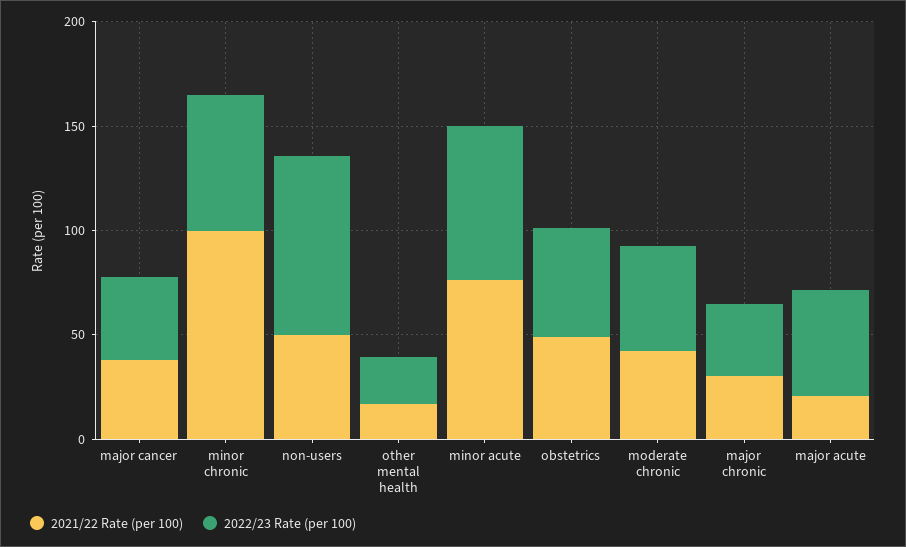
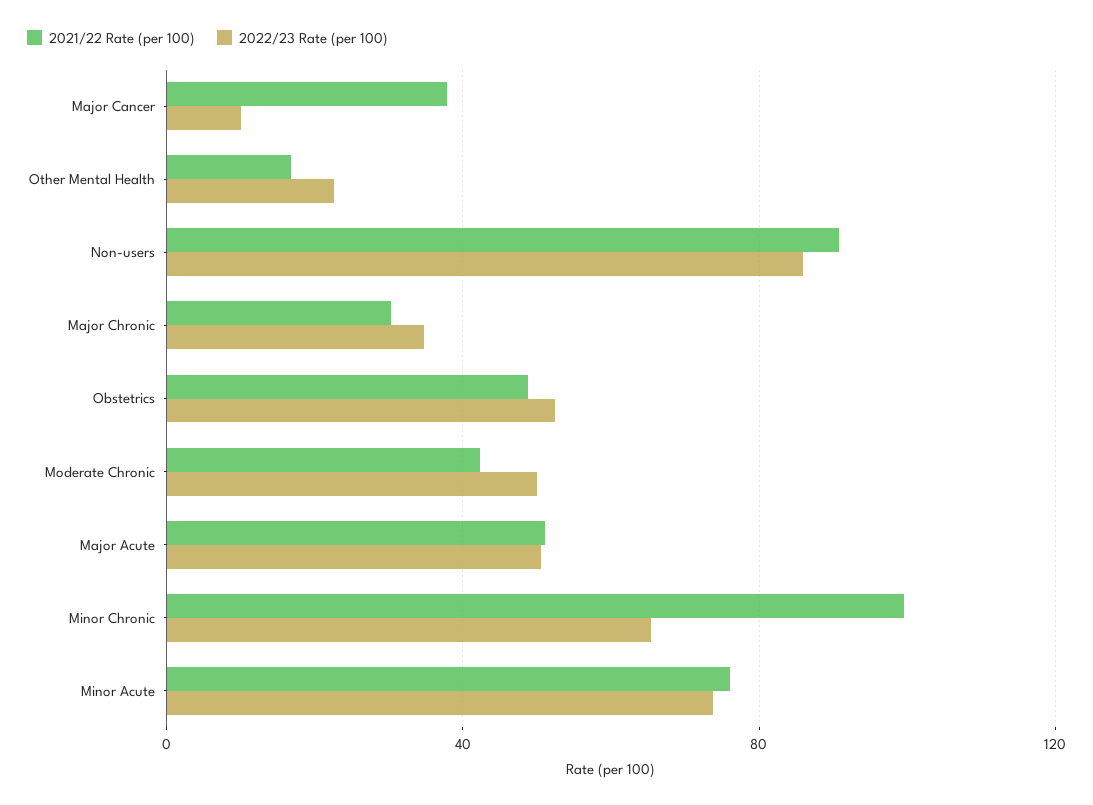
2022/23 Rate (per 100), major cancer: 40 -> 10
2021/22 Rate (per 100), non-users: 50 -> 90
2021/22 Rate (per 100), major acute: 20 -> 50

